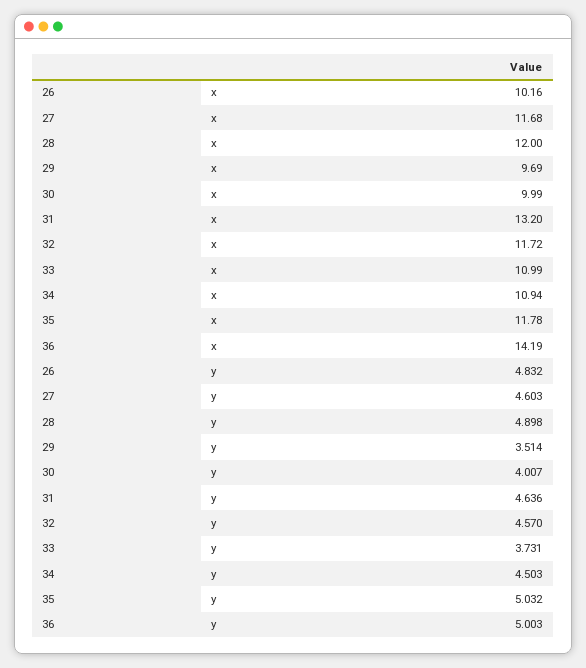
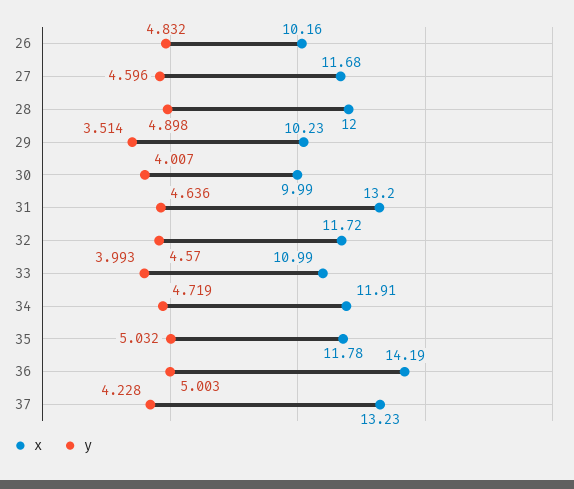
x, 29: 9.69 -> 10.23
x, 34: 10.94 -> 11.91
y, 27: 4.603 -> 4.596
y, 33: 3.731 -> 3.993
y, 34: 4.503 -> 4.719
x, 37: none -> 13.23
y, 37: none -> 4.228

